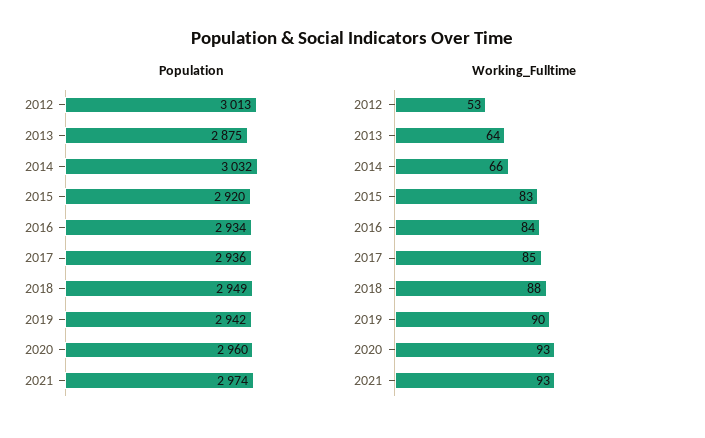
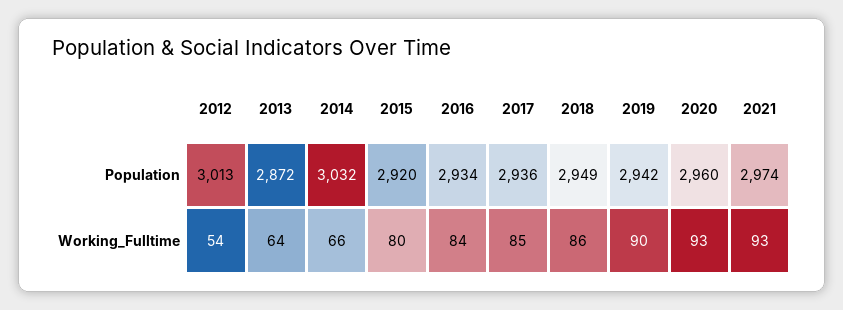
Population, 2013: 2875 -> 2872
Working_Fulltime, 2012: 53 -> 54
Working_Fulltime, 2015: 83 -> 80
Working_Fulltime, 2018: 88 -> 86

